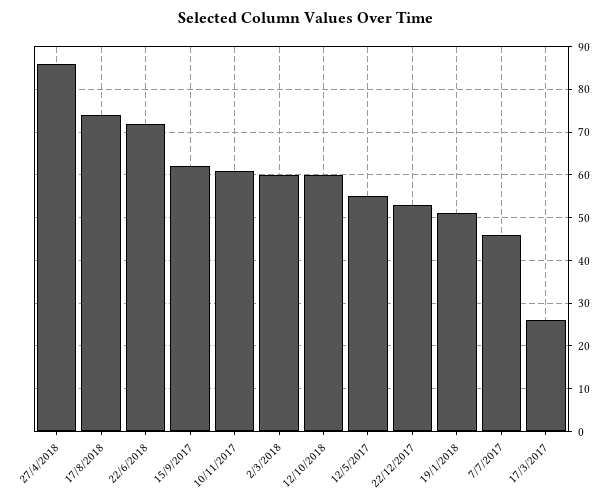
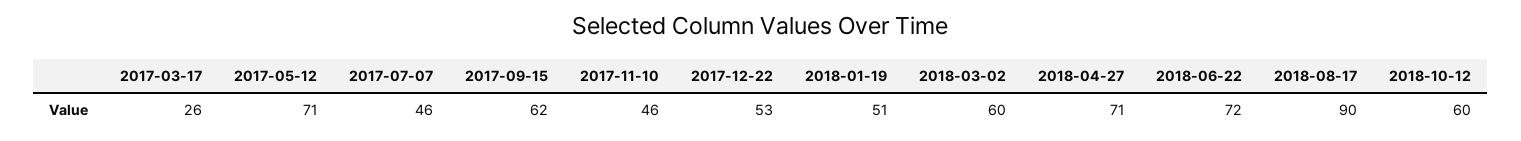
27/4/2018: 85 -> 71
17/8/2018: 75 -> 90
10/11/2017: 60 -> 46
12/5/2017: 55 -> 71

